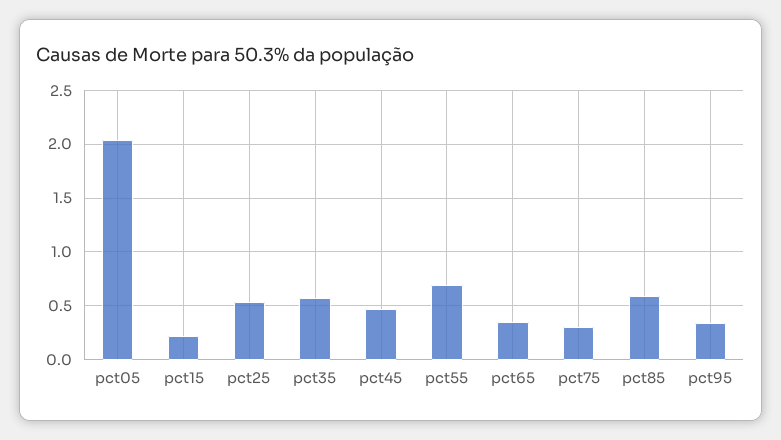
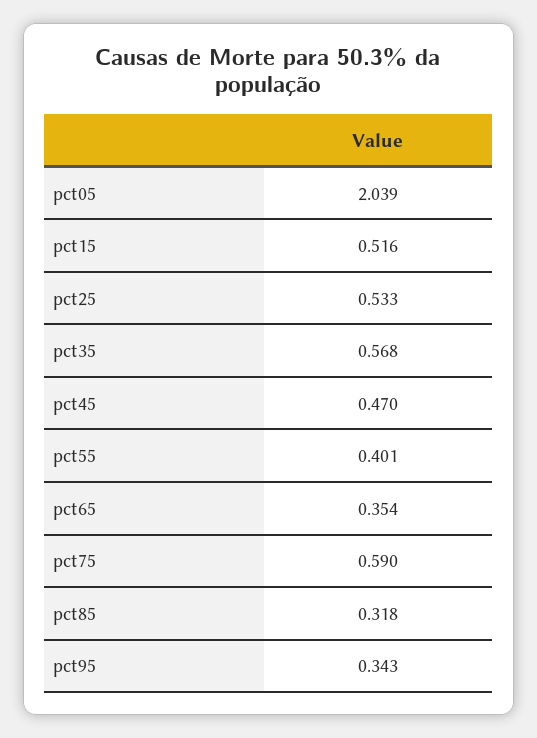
pct15: 0.2 -> 0.516
pct55: 0.7 -> 0.401
pct75: 0.3 -> 0.59
pct85: 0.6 -> 0.318

